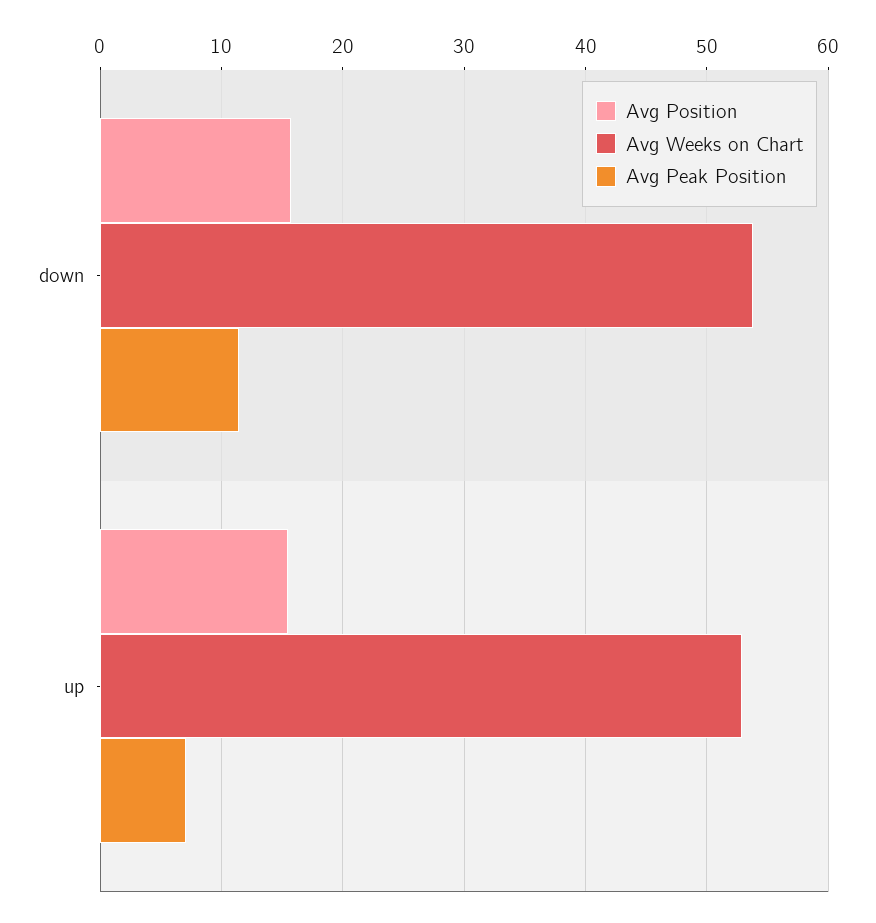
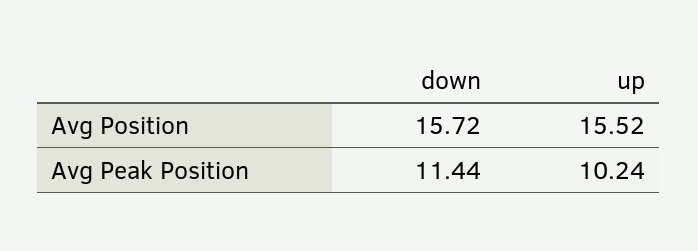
Avg Weeks on Chart, down: 54 -> none
Avg Weeks on Chart, up: 53 -> none
Avg Peak Position, up: 7 -> 10.24

